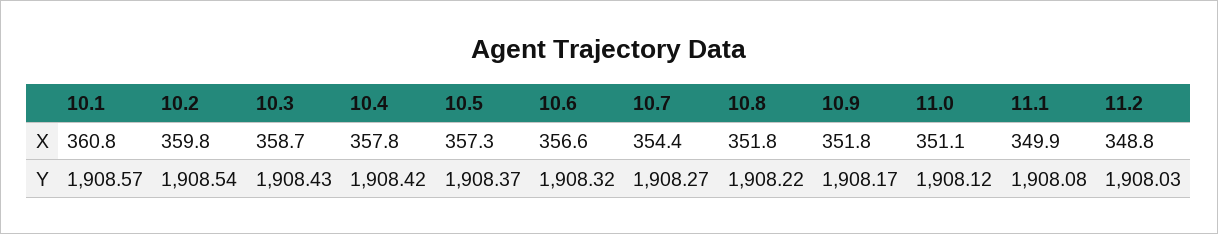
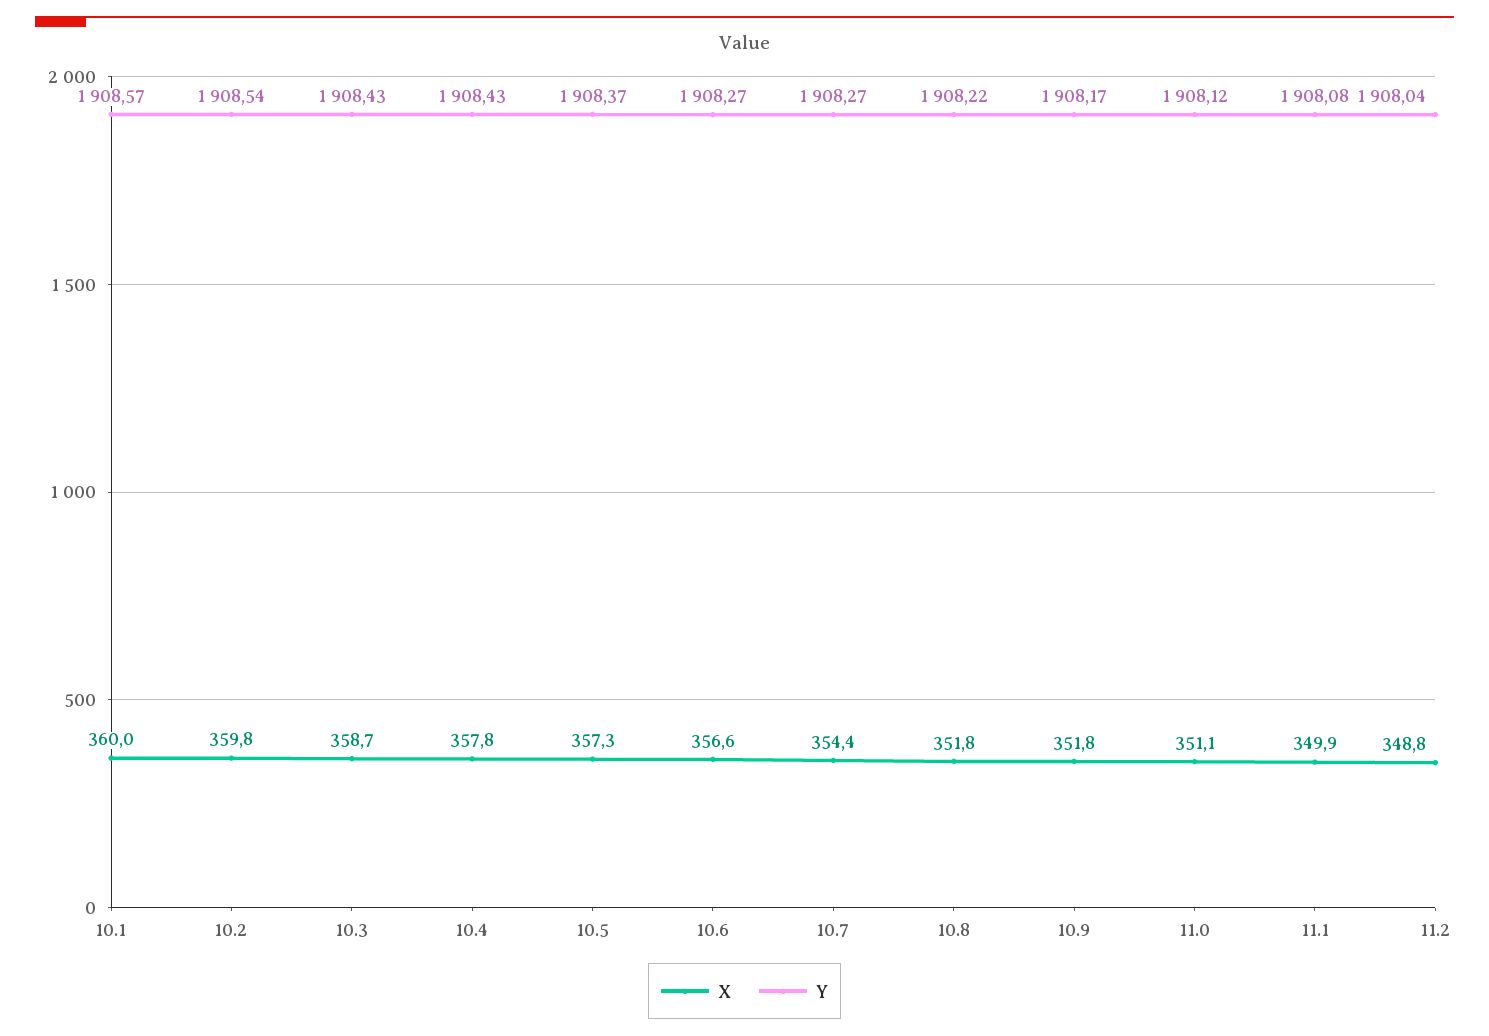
X, 10.1: 360.8 -> 360
Y, 10.4: 1908.42 -> 1908.43
Y, 10.6: 1908.32 -> 1908.27
Y, 11.2: 1908.03 -> 1908.04

